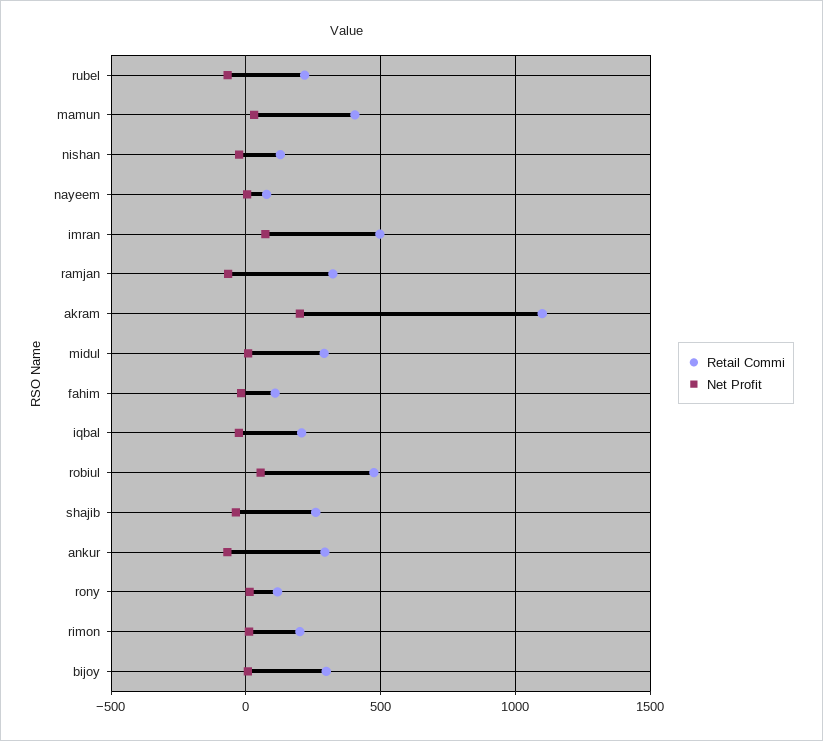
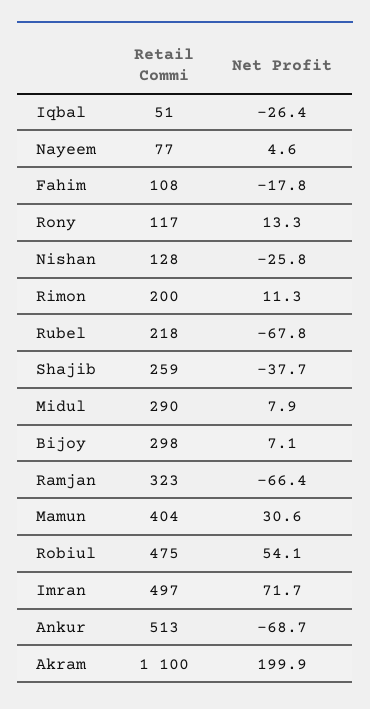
Retail Commi, iqbal: 200 -> 51
Retail Commi, ankur: 300 -> 513

